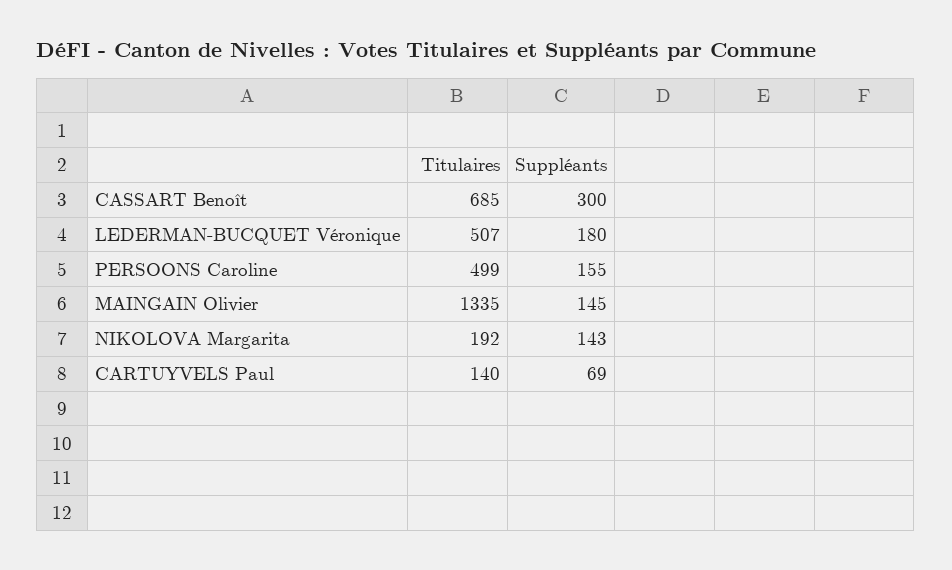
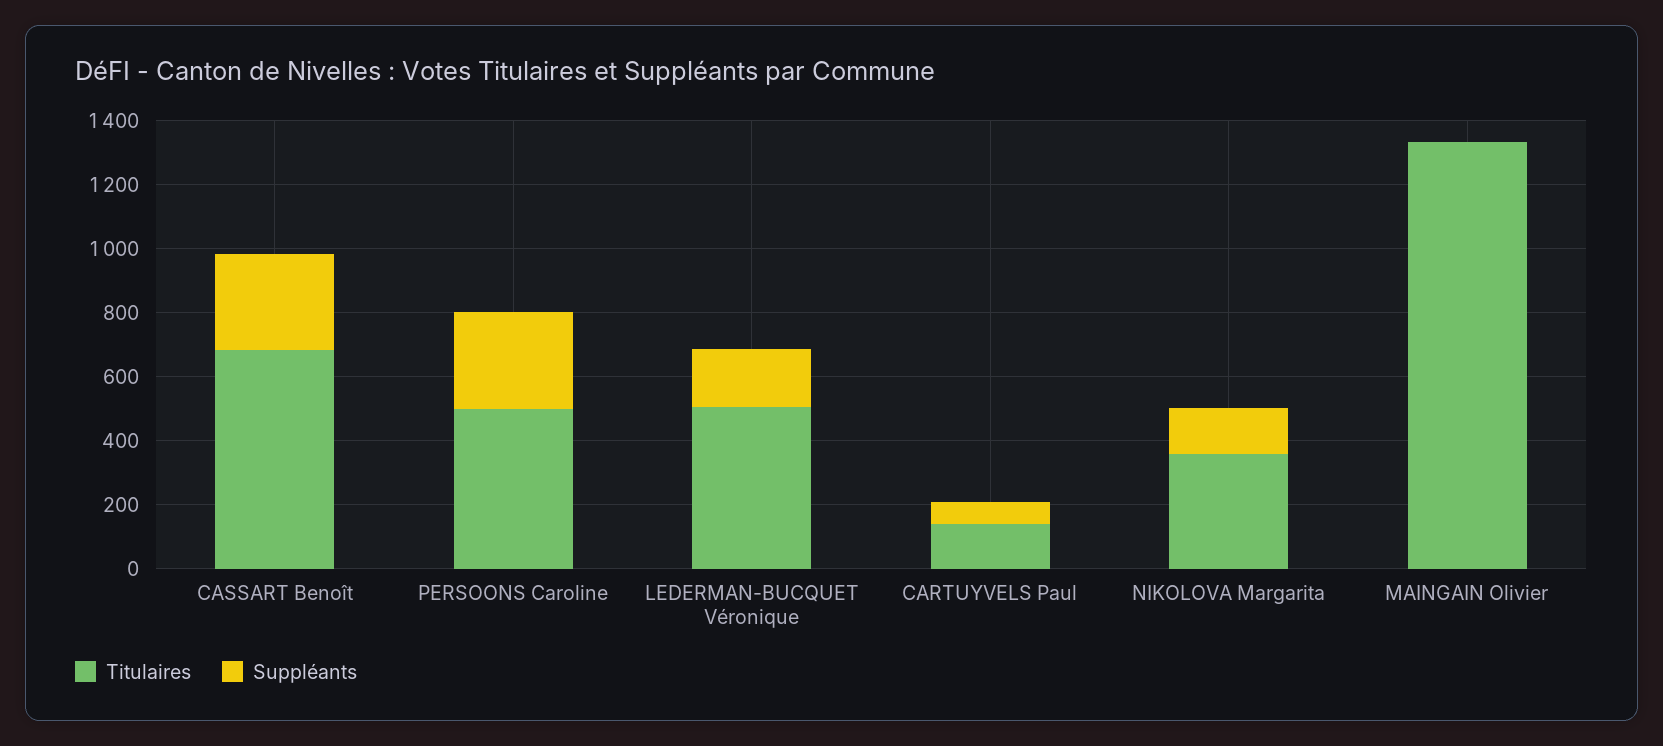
Suppléants, PERSOONS Caroline: 155 -> 300
Suppléants, MAINGAIN Olivier: 145 -> 0
Titulaires, NIKOLOVA Margarita: 192 -> 350

